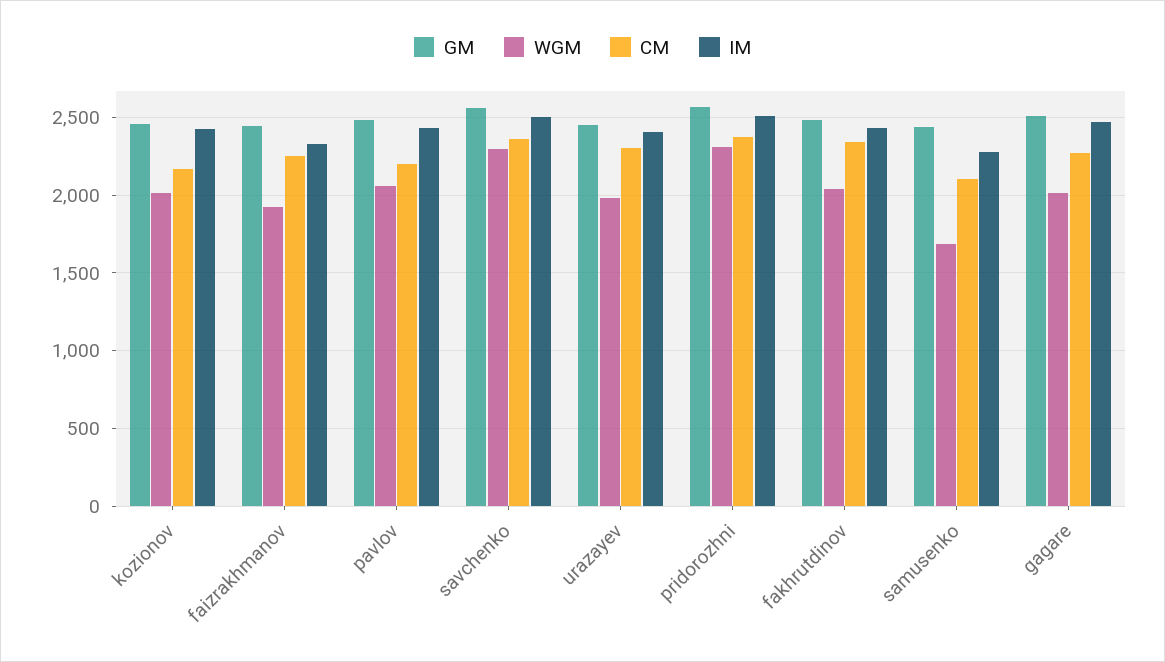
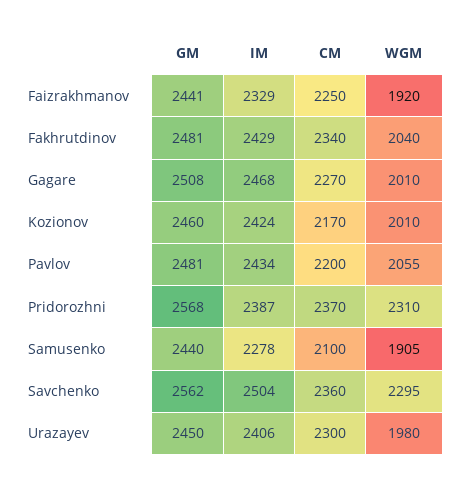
IM, pridorozhni: 2500 -> 2387
WGM, samusenko: 1700 -> 1905

